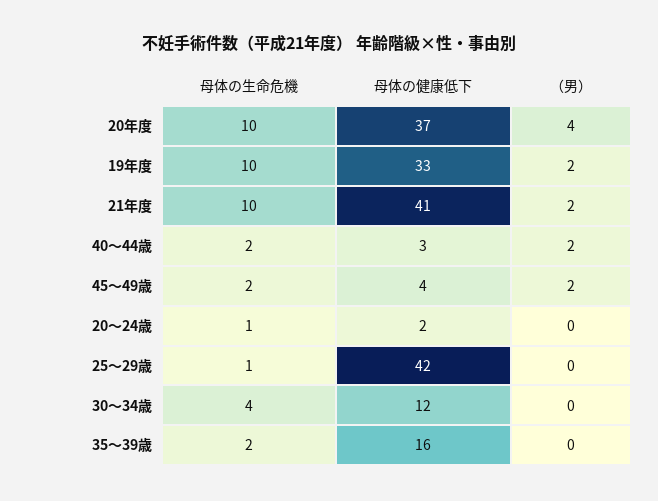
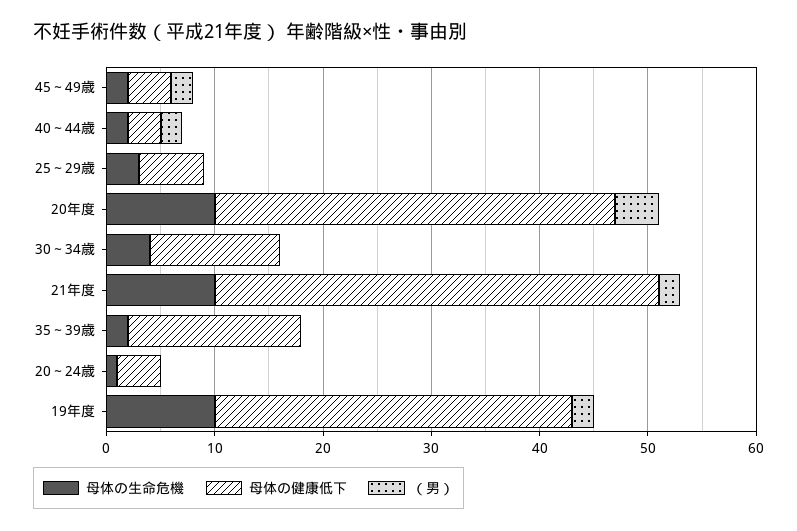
母体の健康低下, 20～24歳: 2 -> 4
母体の生命危機, 25～29歳: 1 -> 3
母体の健康低下, 25～29歳: 42 -> 6

